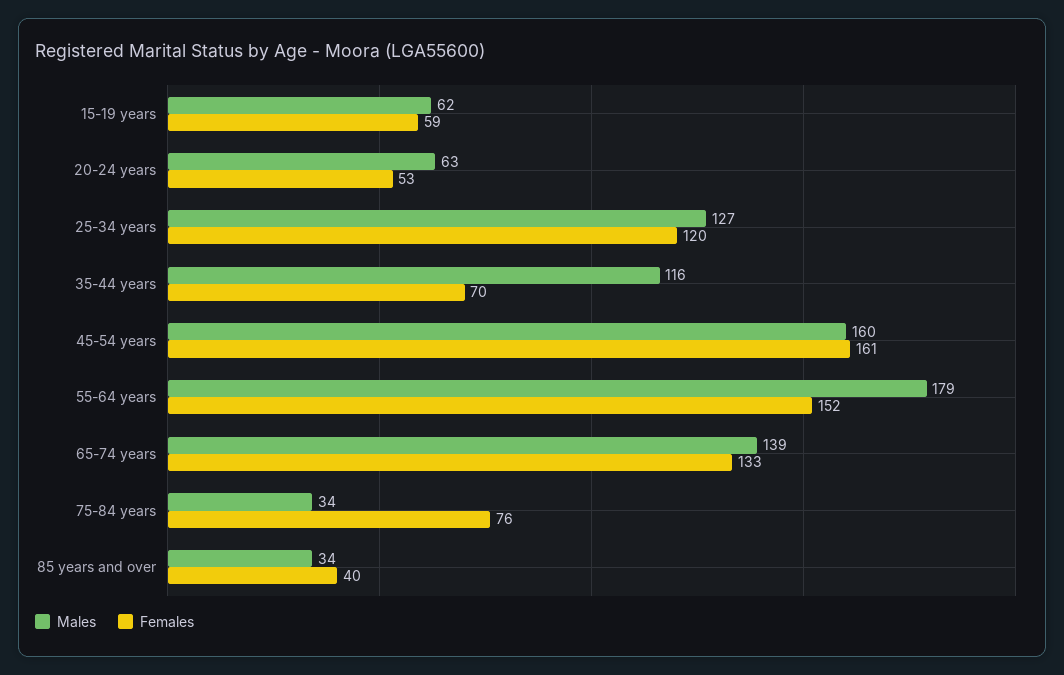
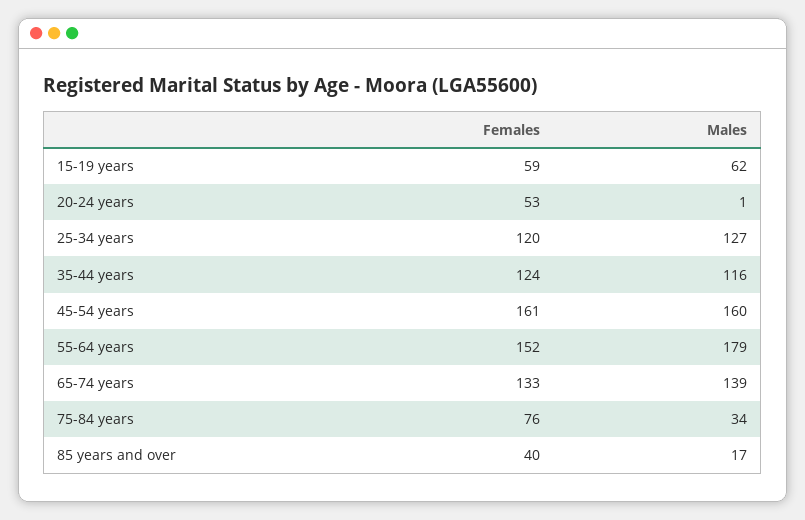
Males, 20-24 years: 63 -> 1
Females, 35-44 years: 70 -> 124
Males, 85 years and over: 34 -> 17

